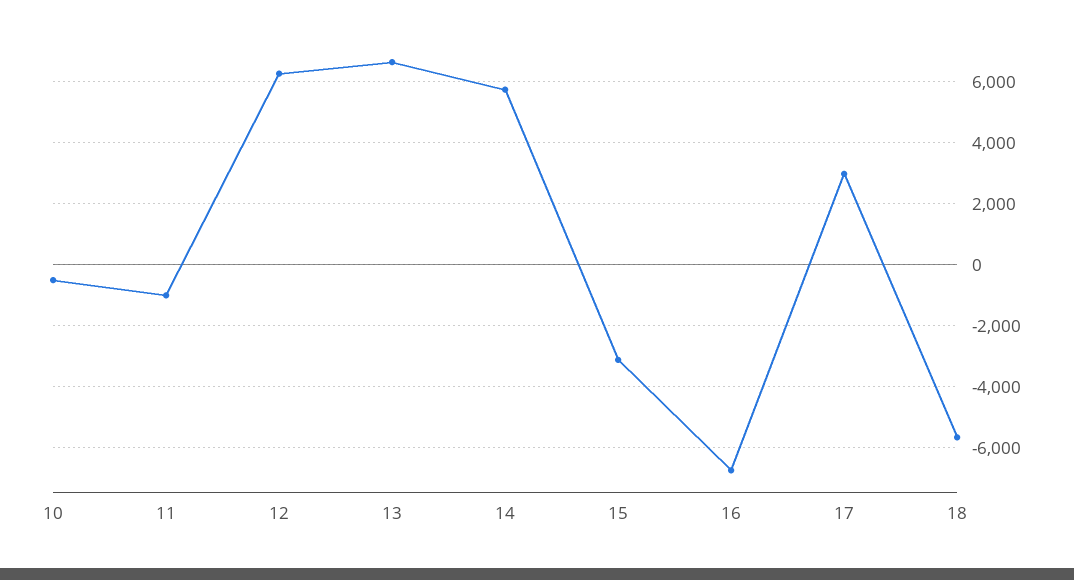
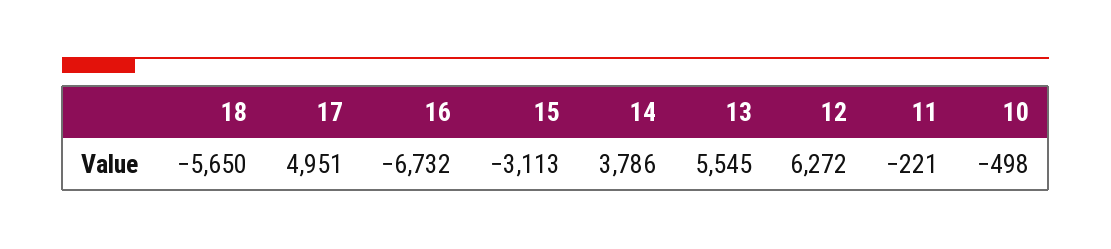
11: -1000 -> -221
13: 6600 -> 5545
14: 5800 -> 3786
17: 3000 -> 4951

